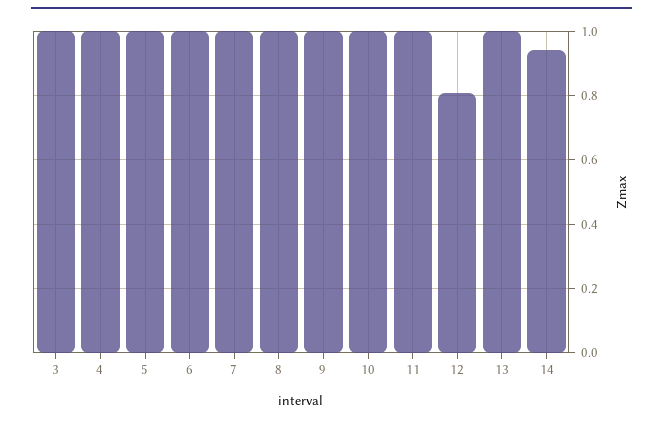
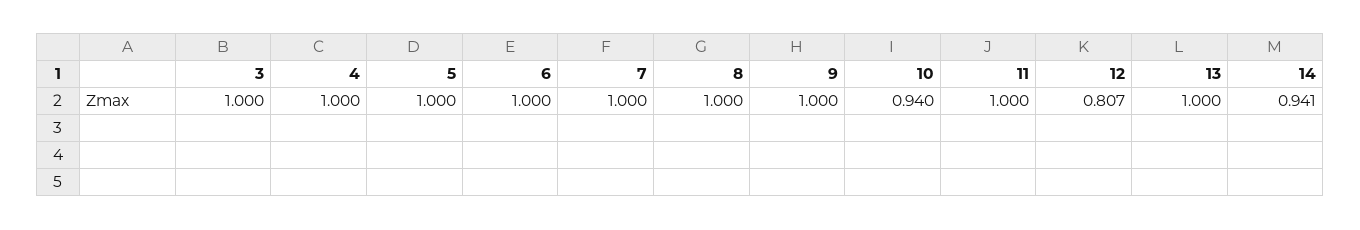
10: 1 -> 0.94

